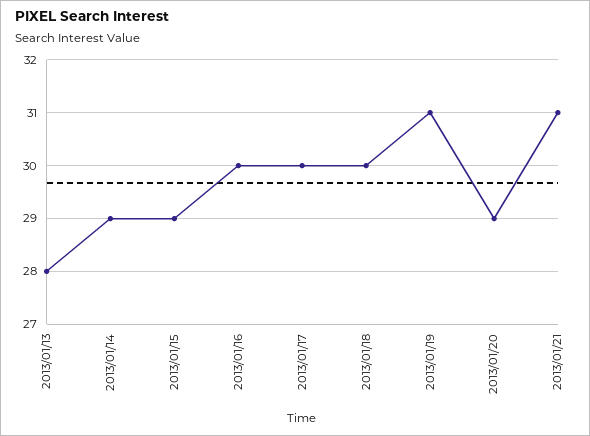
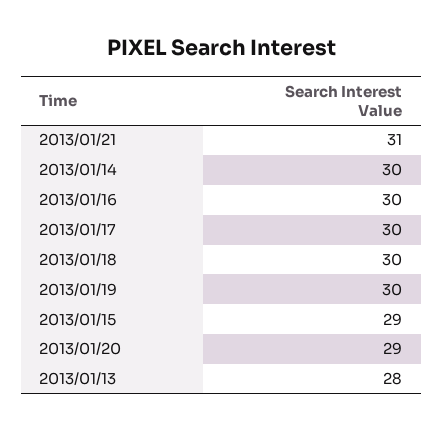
2013/01/14: 29 -> 30
2013/01/19: 31 -> 30

